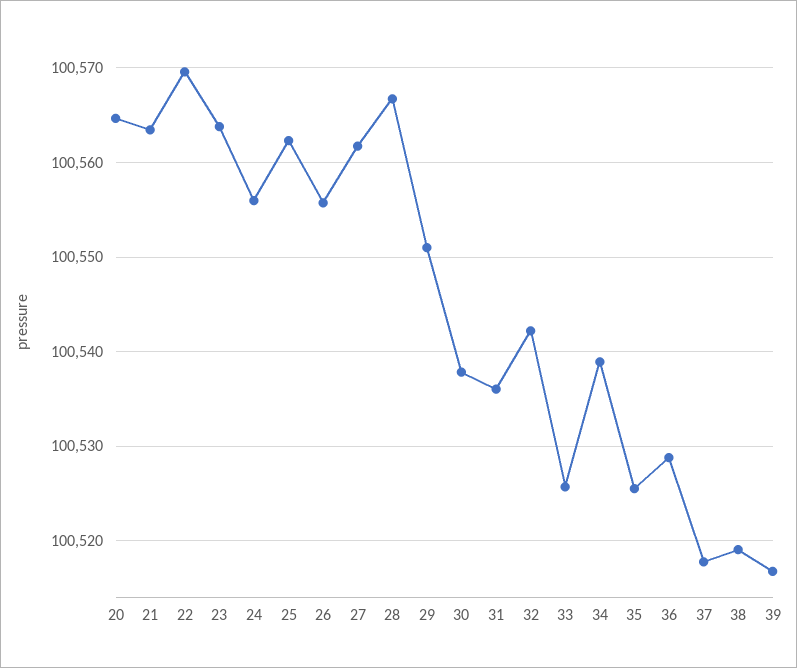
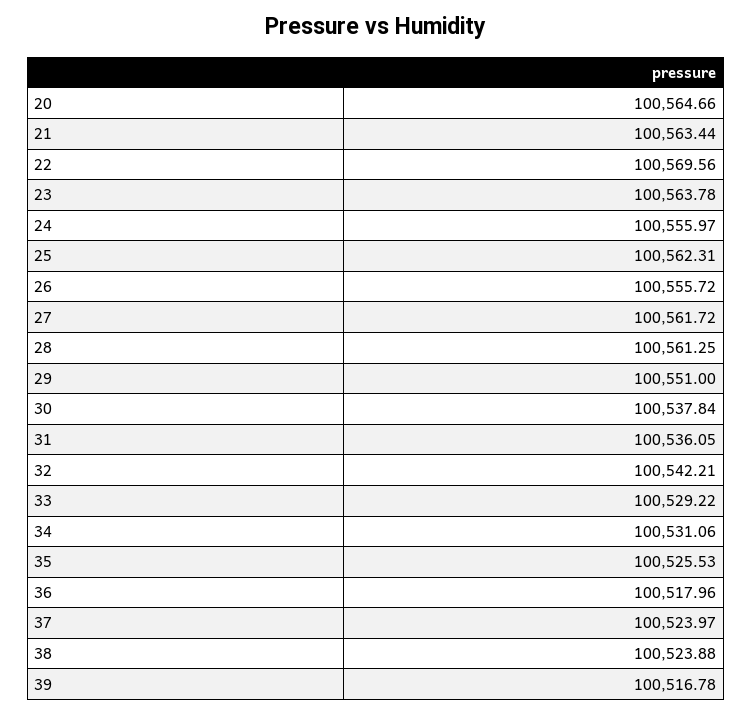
28: 100567 -> 100561.25
33: 100526 -> 100529.22
34: 100539 -> 100531.06
36: 100529 -> 100517.96
37: 100518 -> 100523.97
38: 100519 -> 100523.88

